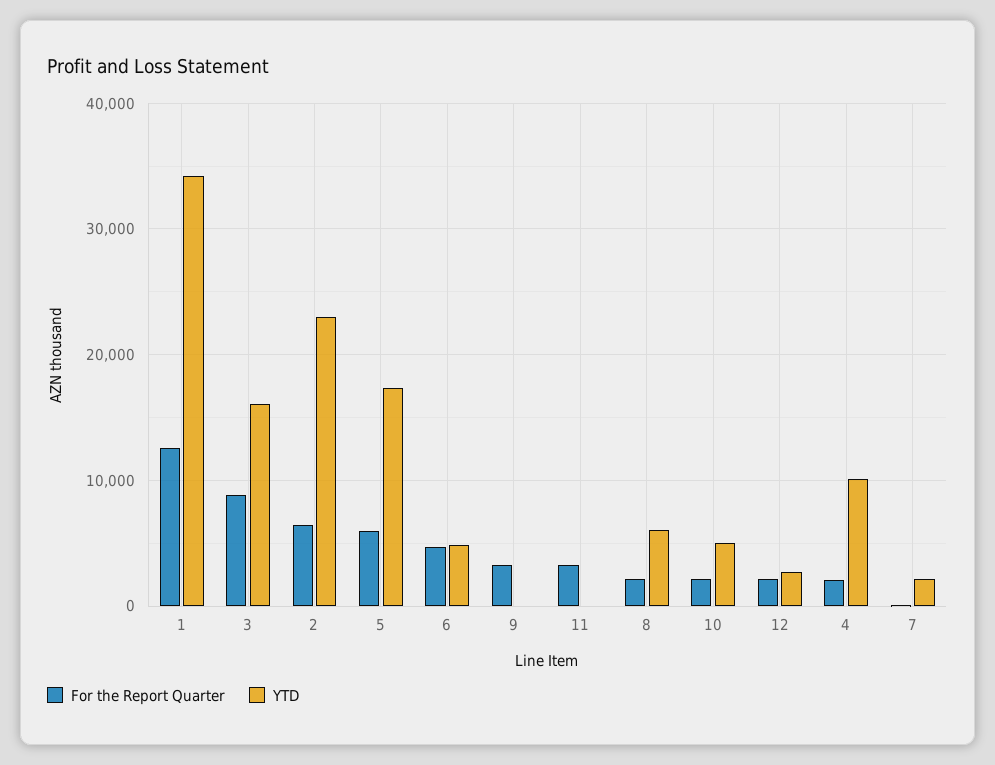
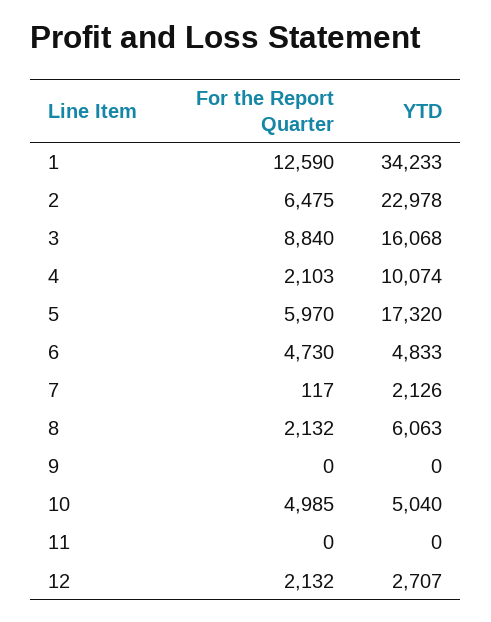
For the Report Quarter, 9: 3000 -> 0
For the Report Quarter, 11: 3000 -> 0
For the Report Quarter, 10: 2000 -> 4985

